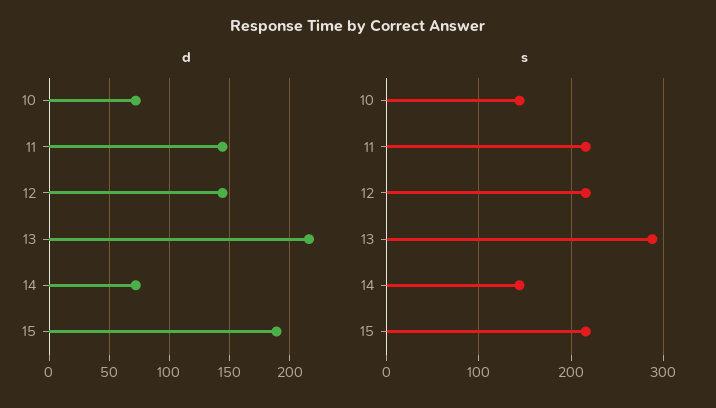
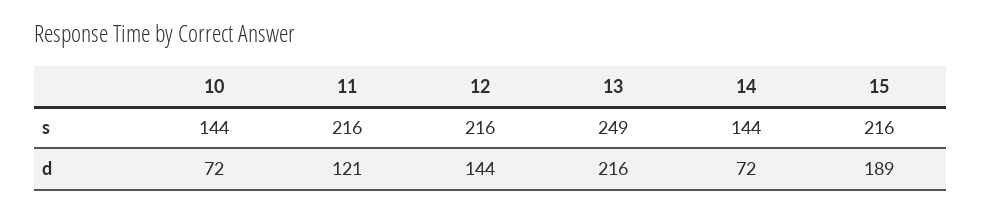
d, 11: 145 -> 121
s, 13: 290 -> 249

